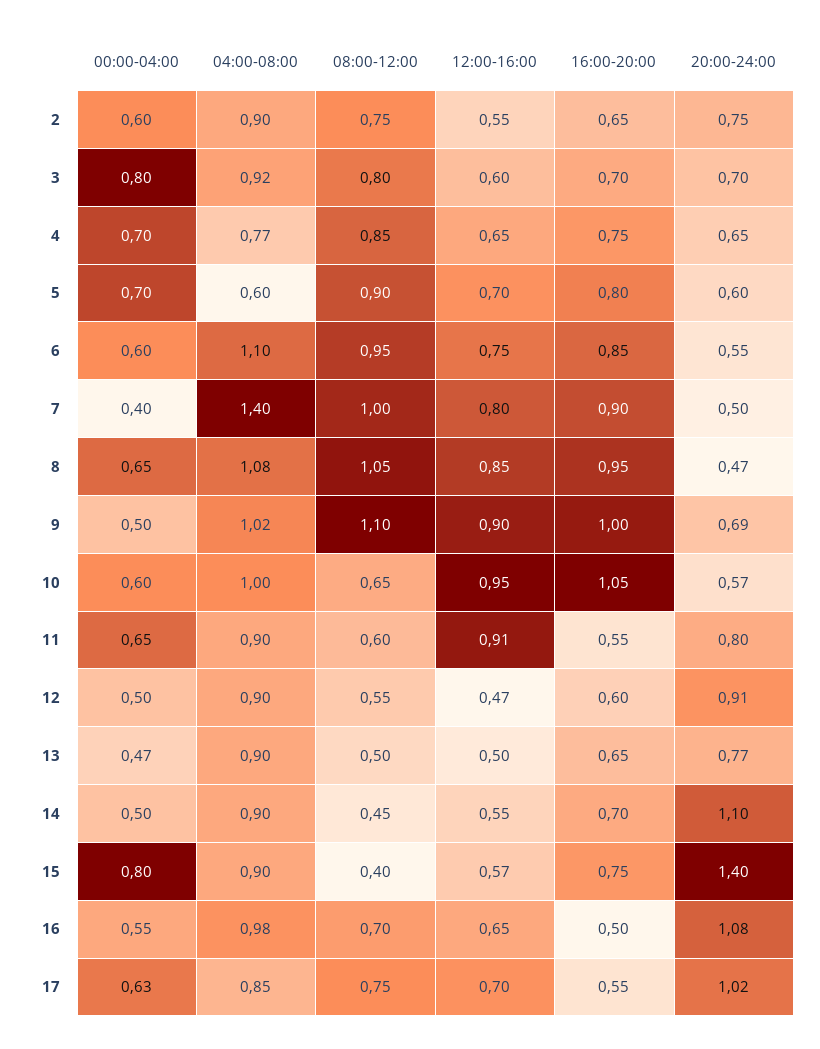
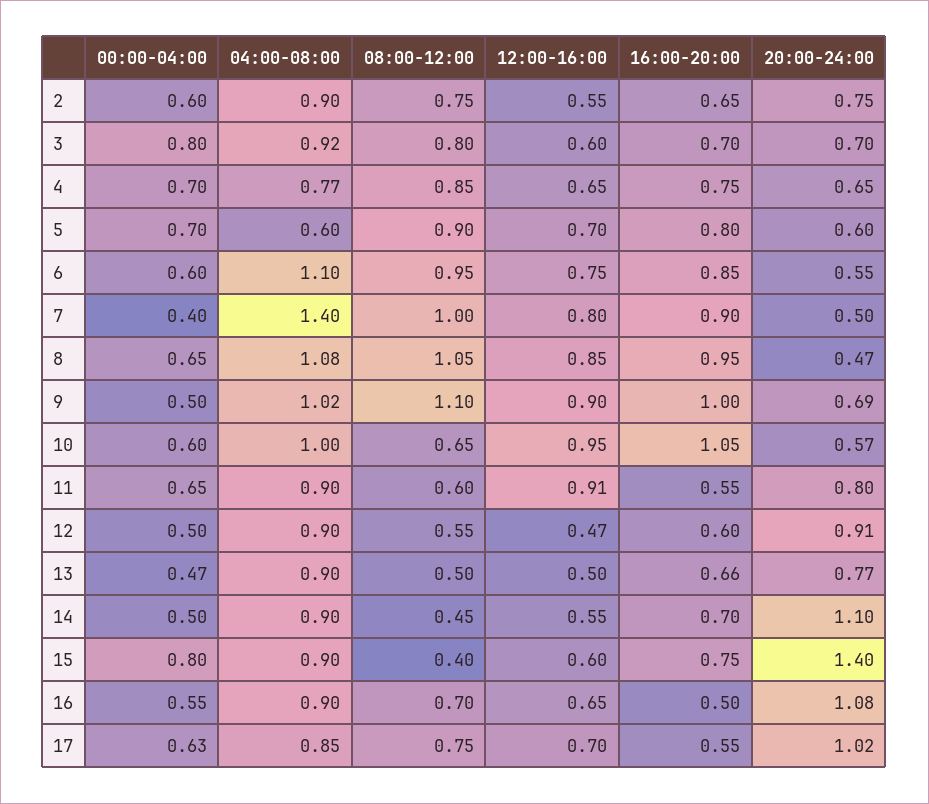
16:00-20:00, 13: 0.65 -> 0.66
12:00-16:00, 15: 0.57 -> 0.6
04:00-08:00, 16: 0.98 -> 0.9

